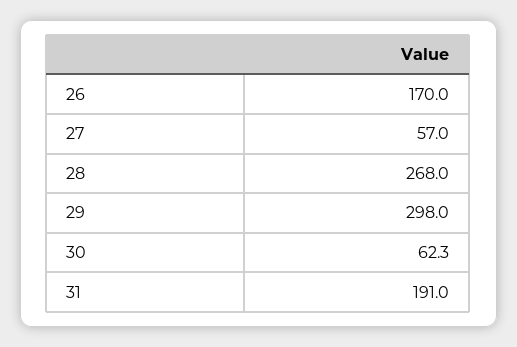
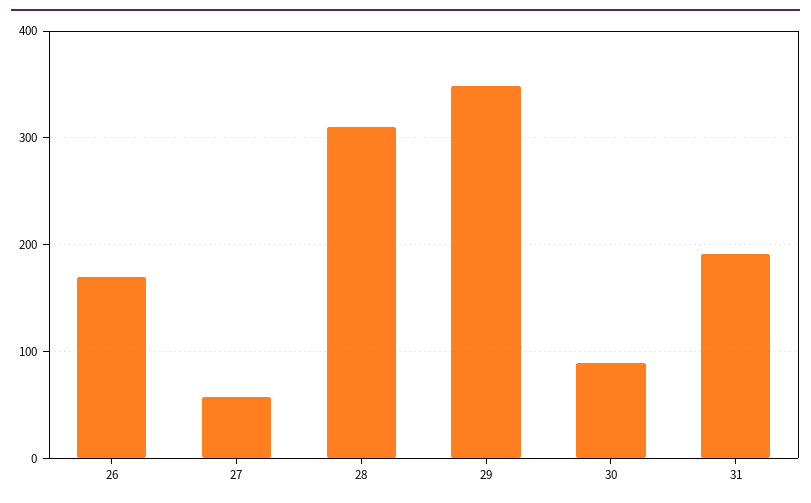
28: 268 -> 310
29: 298 -> 350
30: 62.3 -> 90

